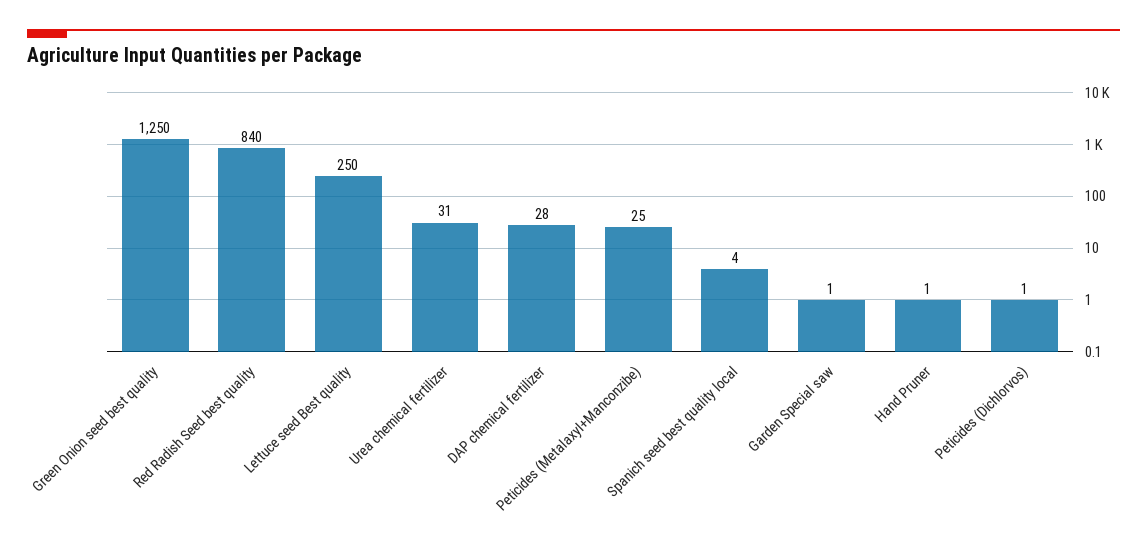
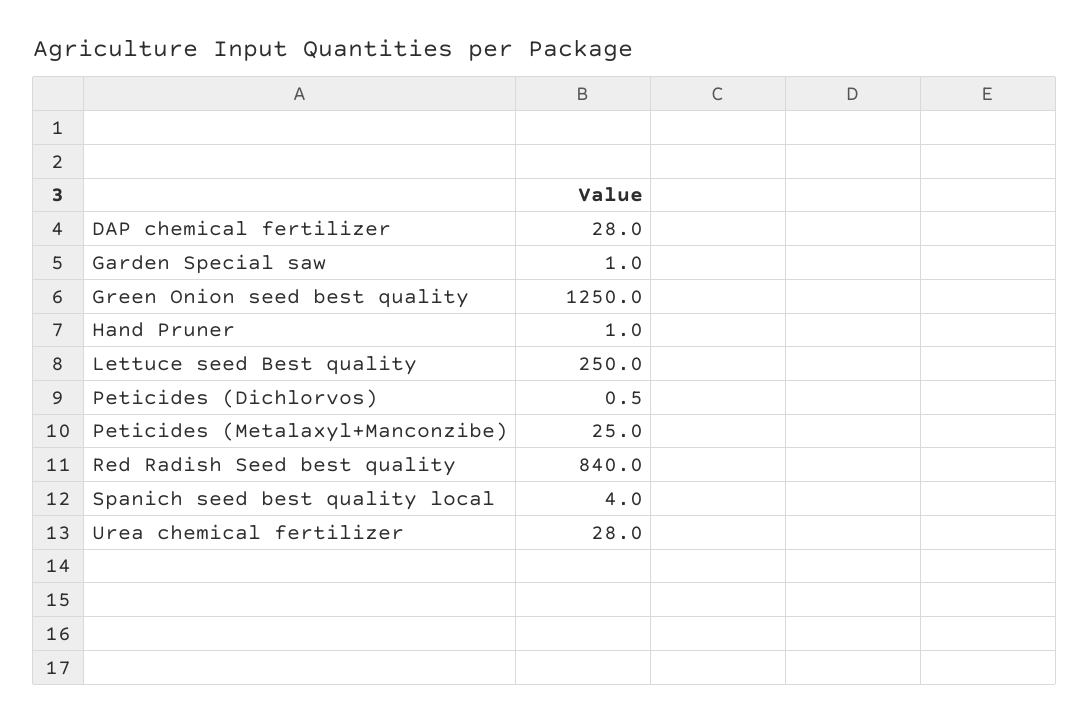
Urea chemical fertilizer: 31 -> 28

